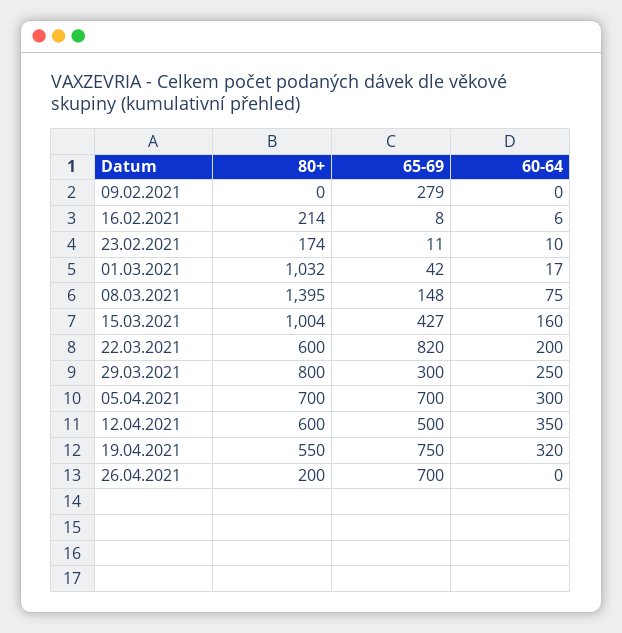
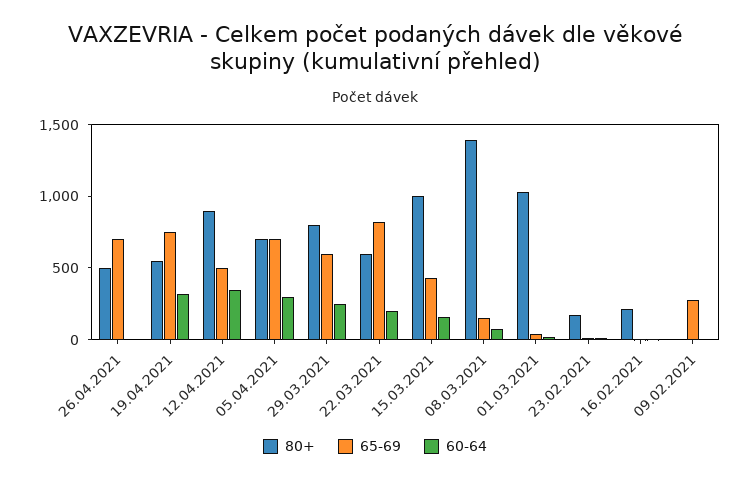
65-69, 29.03.2021: 300 -> 600
80+, 12.04.2021: 600 -> 900
80+, 26.04.2021: 200 -> 500

